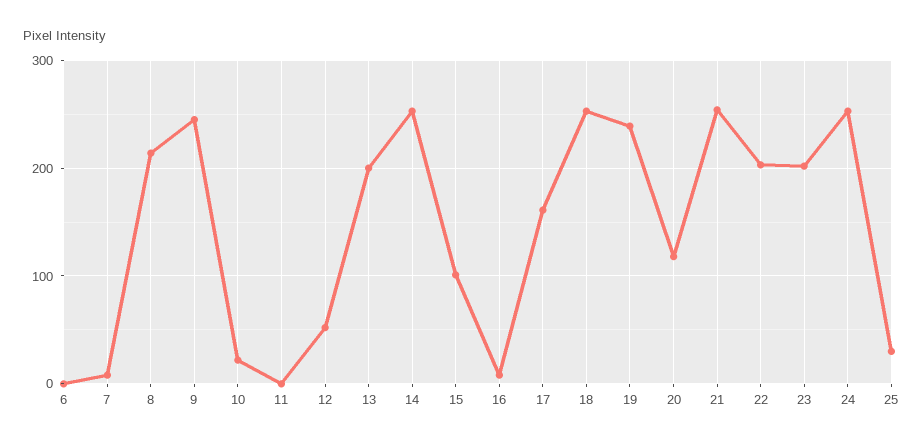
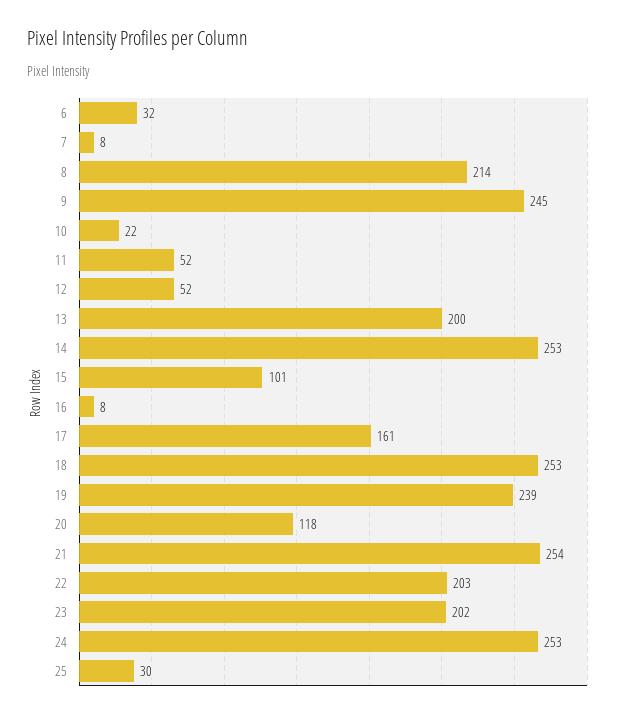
6: 0 -> 32
11: 0 -> 52

